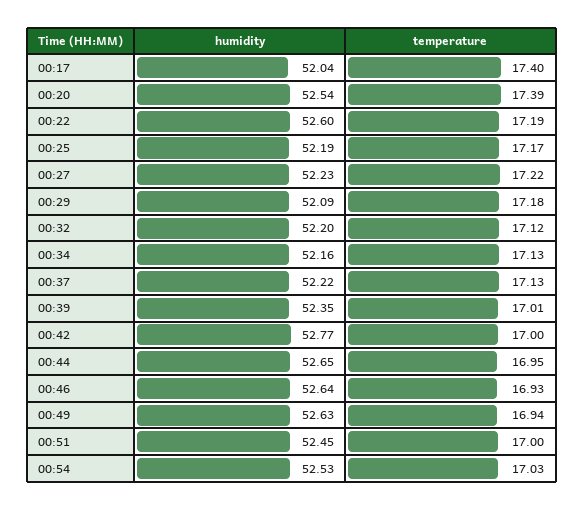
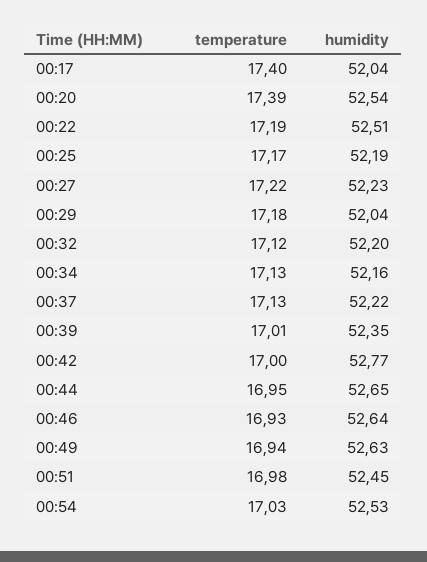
humidity, 00:22: 52.6 -> 52.51
humidity, 00:29: 52.09 -> 52.04
temperature, 00:51: 17 -> 16.98

